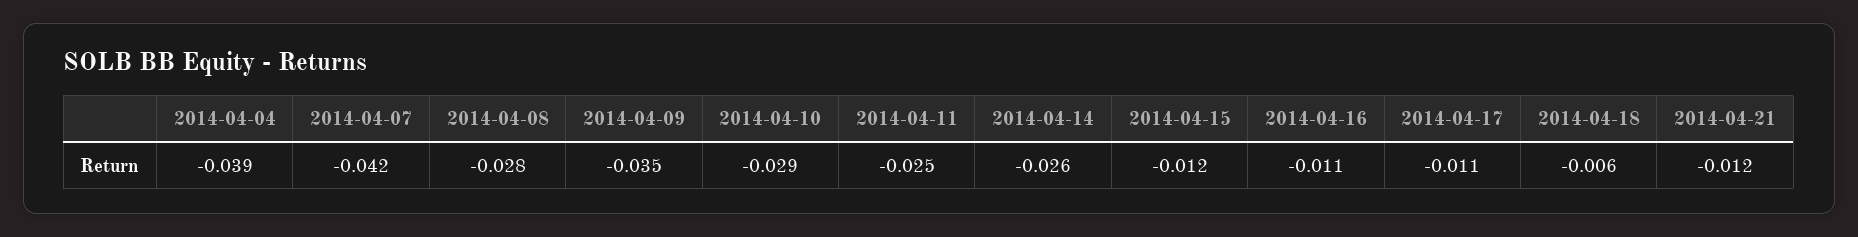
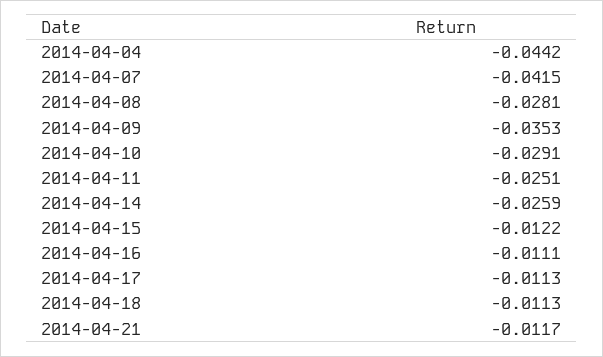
2014-04-04: -0.039 -> -0.0442
2014-04-18: -0.006 -> -0.0113

